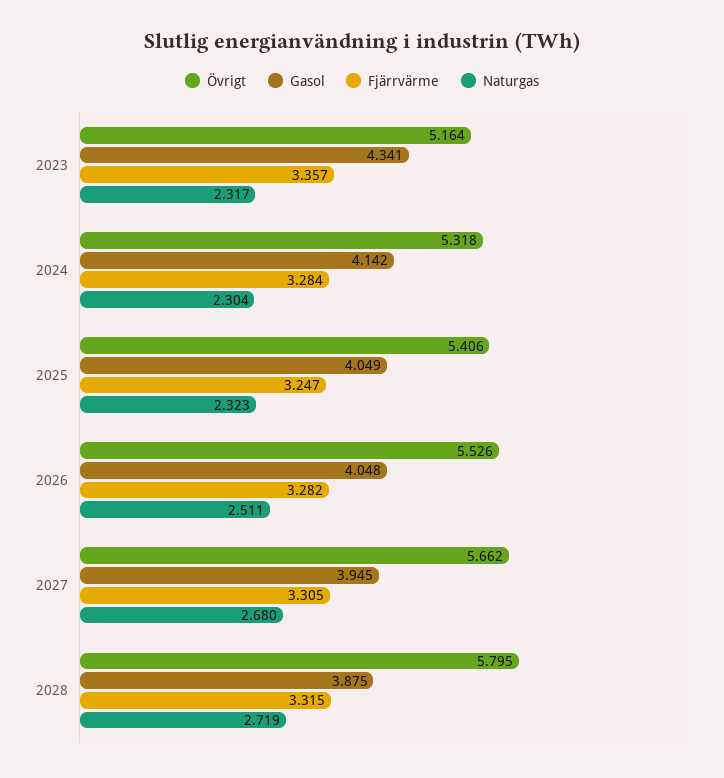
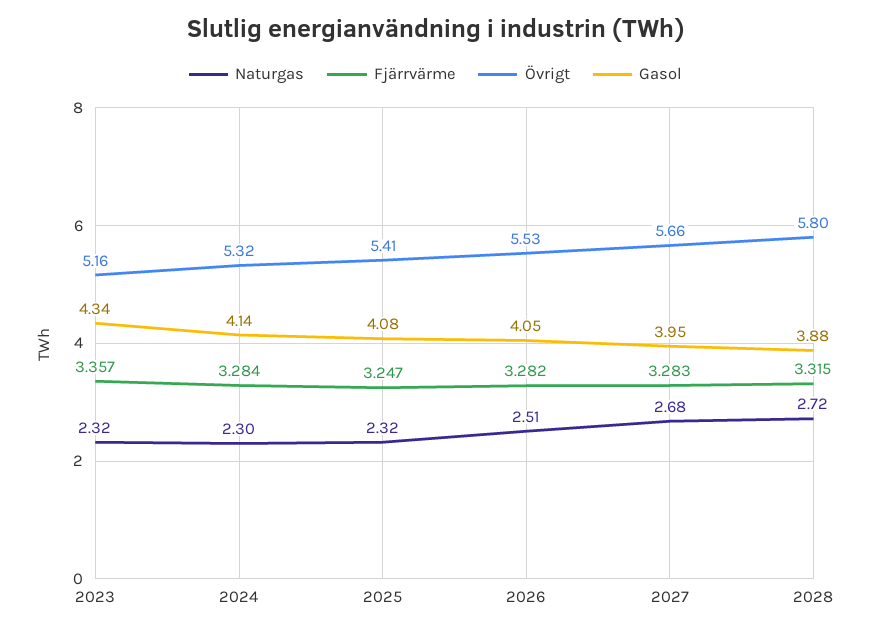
Gasol, 2025: 4.049 -> 4.08
Fjärrvärme, 2027: 3.305 -> 3.283

